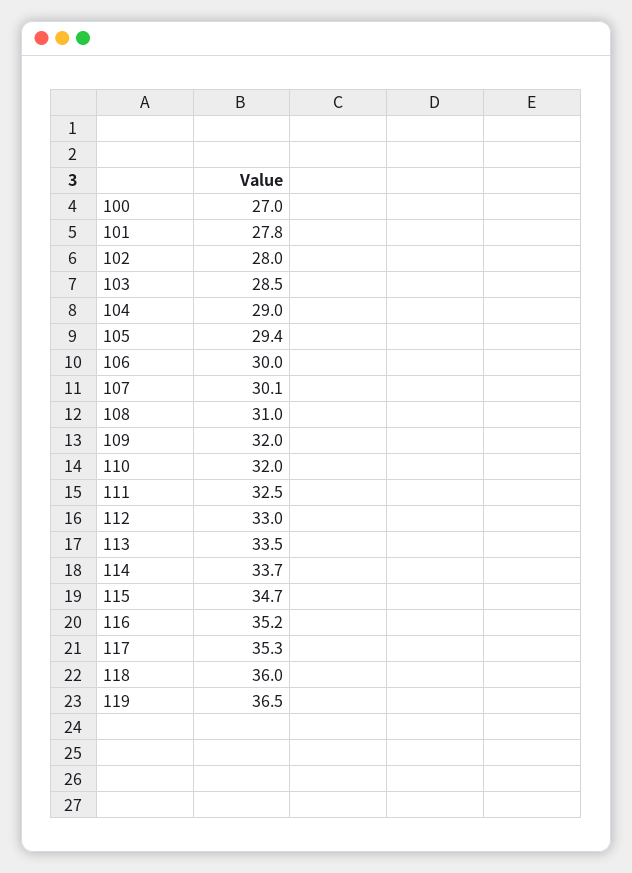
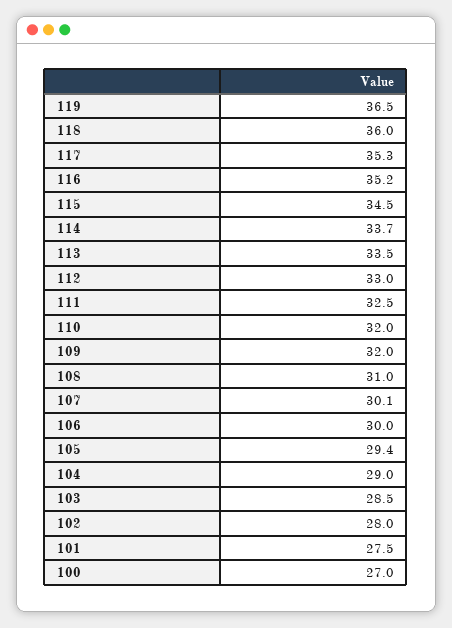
101: 27.8 -> 27.5
115: 34.7 -> 34.5

